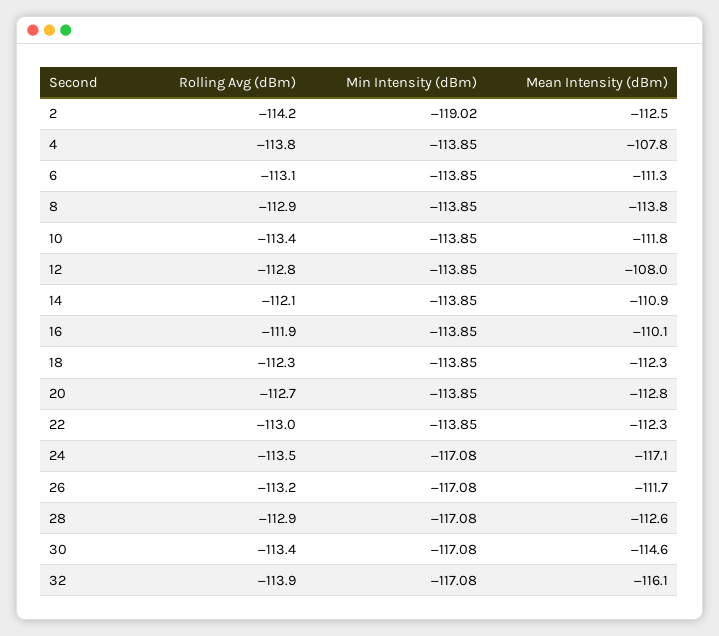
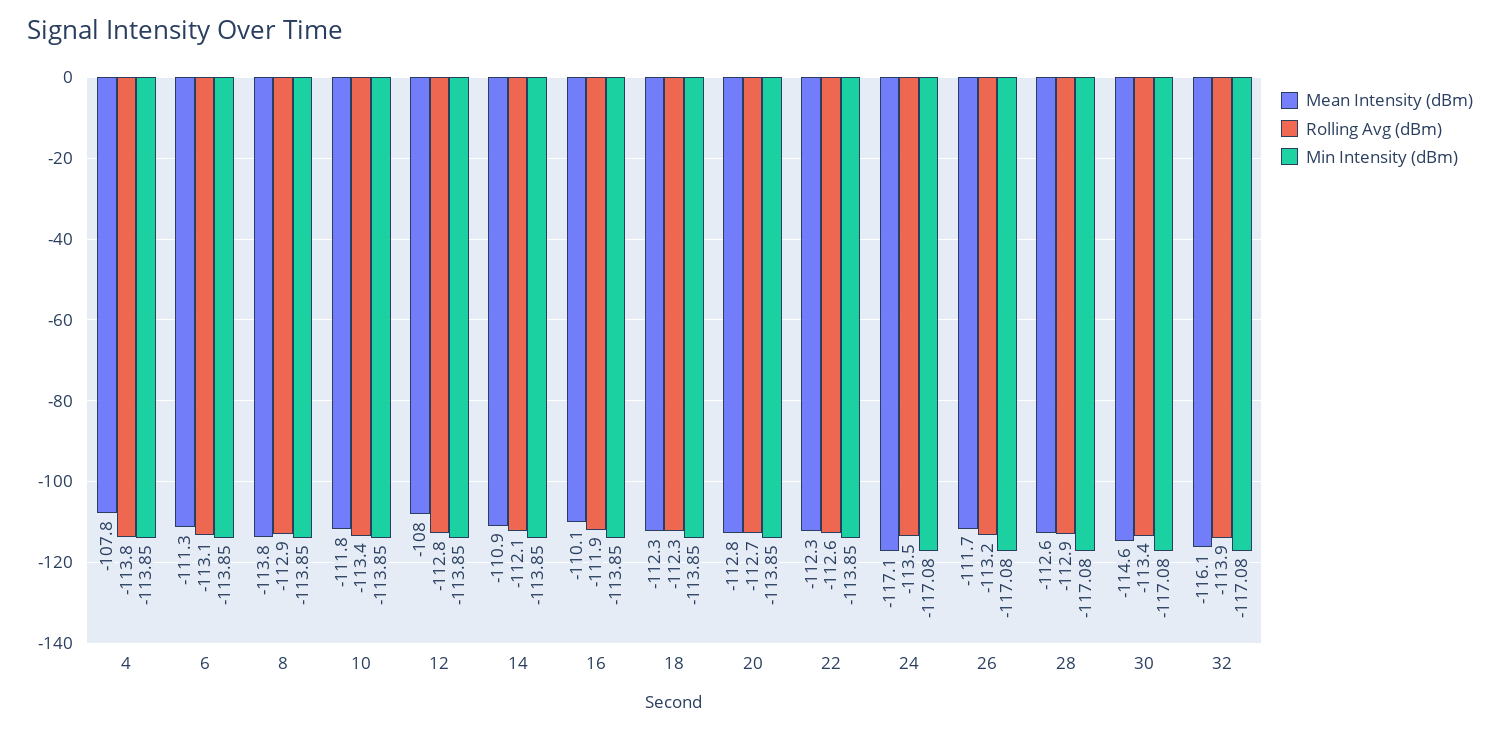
Rolling Avg (dBm), 2: -114.2 -> none
Min Intensity (dBm), 2: -119.02 -> none
Mean Intensity (dBm), 2: -112.5 -> none
Rolling Avg (dBm), 22: -113 -> -112.6

